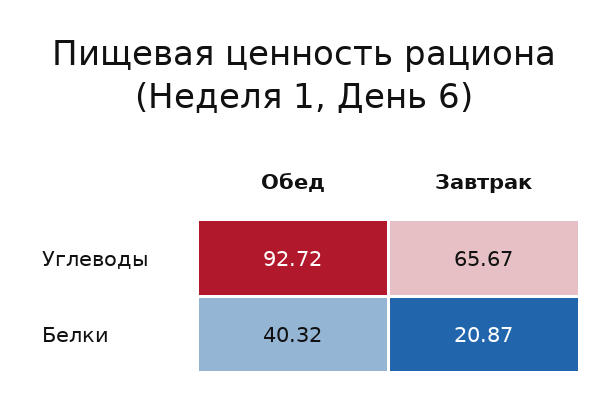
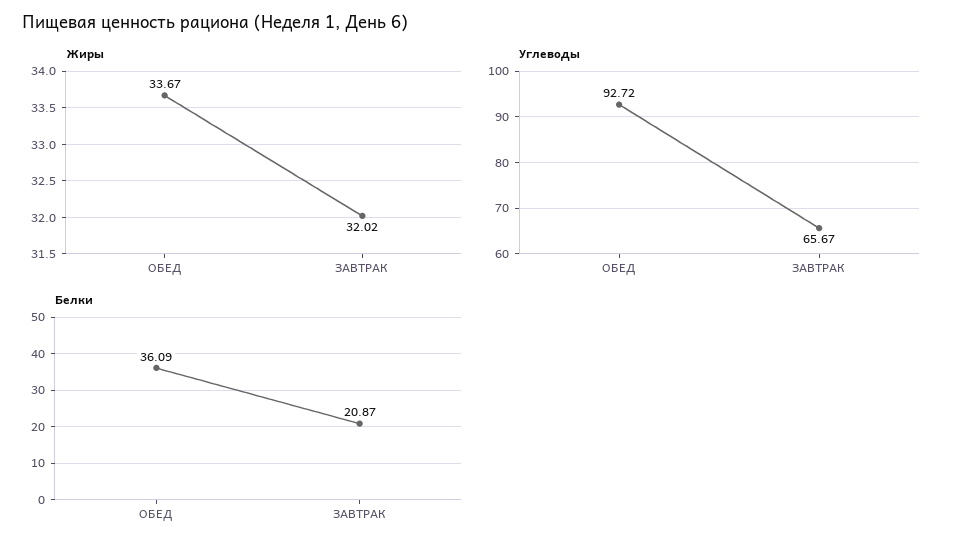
Белки, Обед: 40.32 -> 36.09
Жиры, Обед: none -> 33.67
Жиры, Завтрак: none -> 32.02

